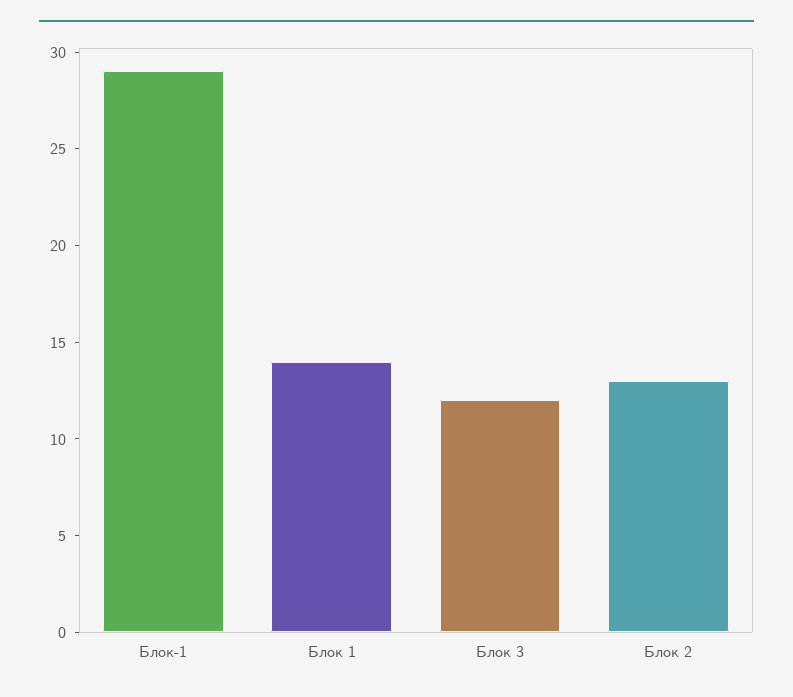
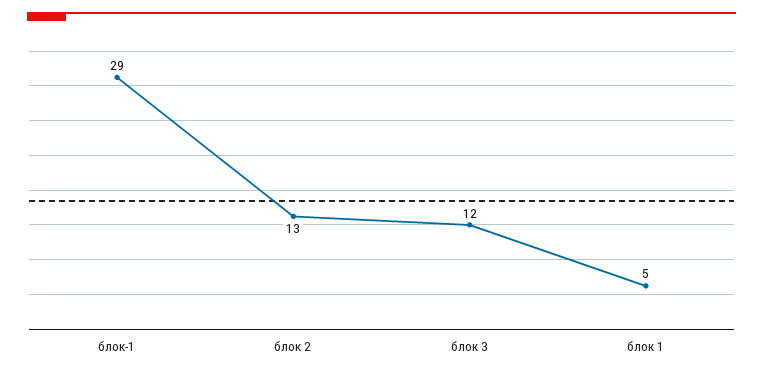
Блок 1: 14 -> 5

